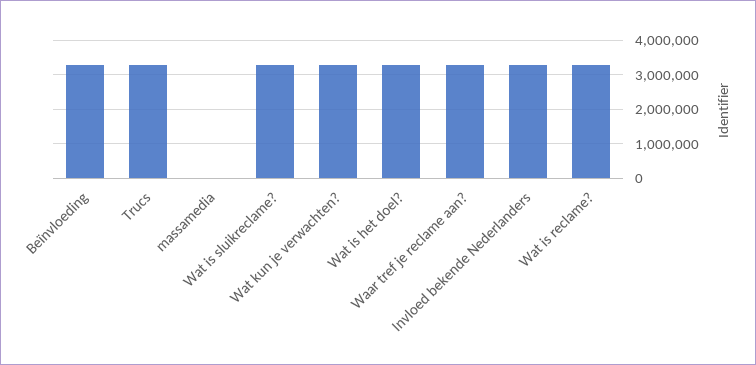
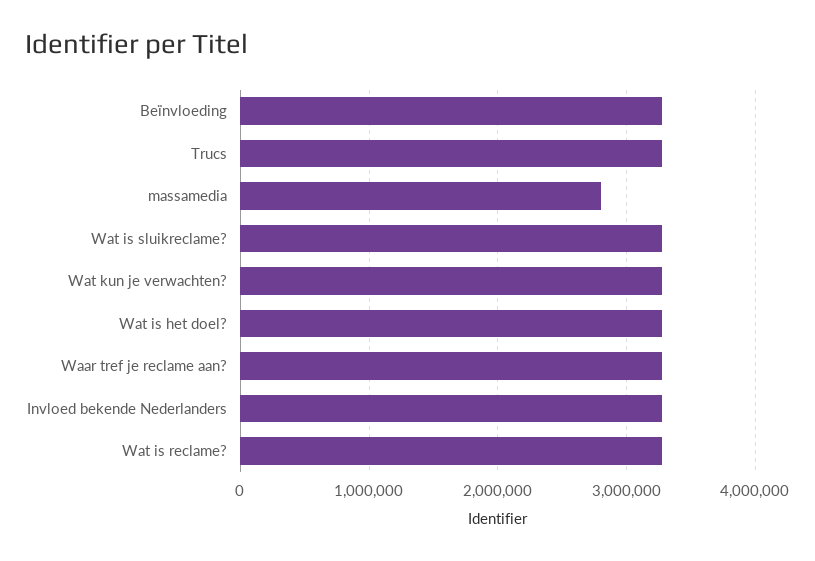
massamedia: 0 -> 2800000

